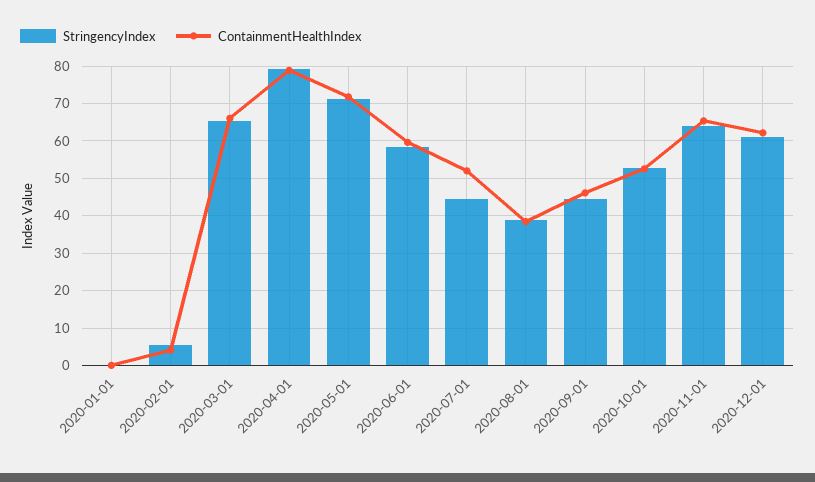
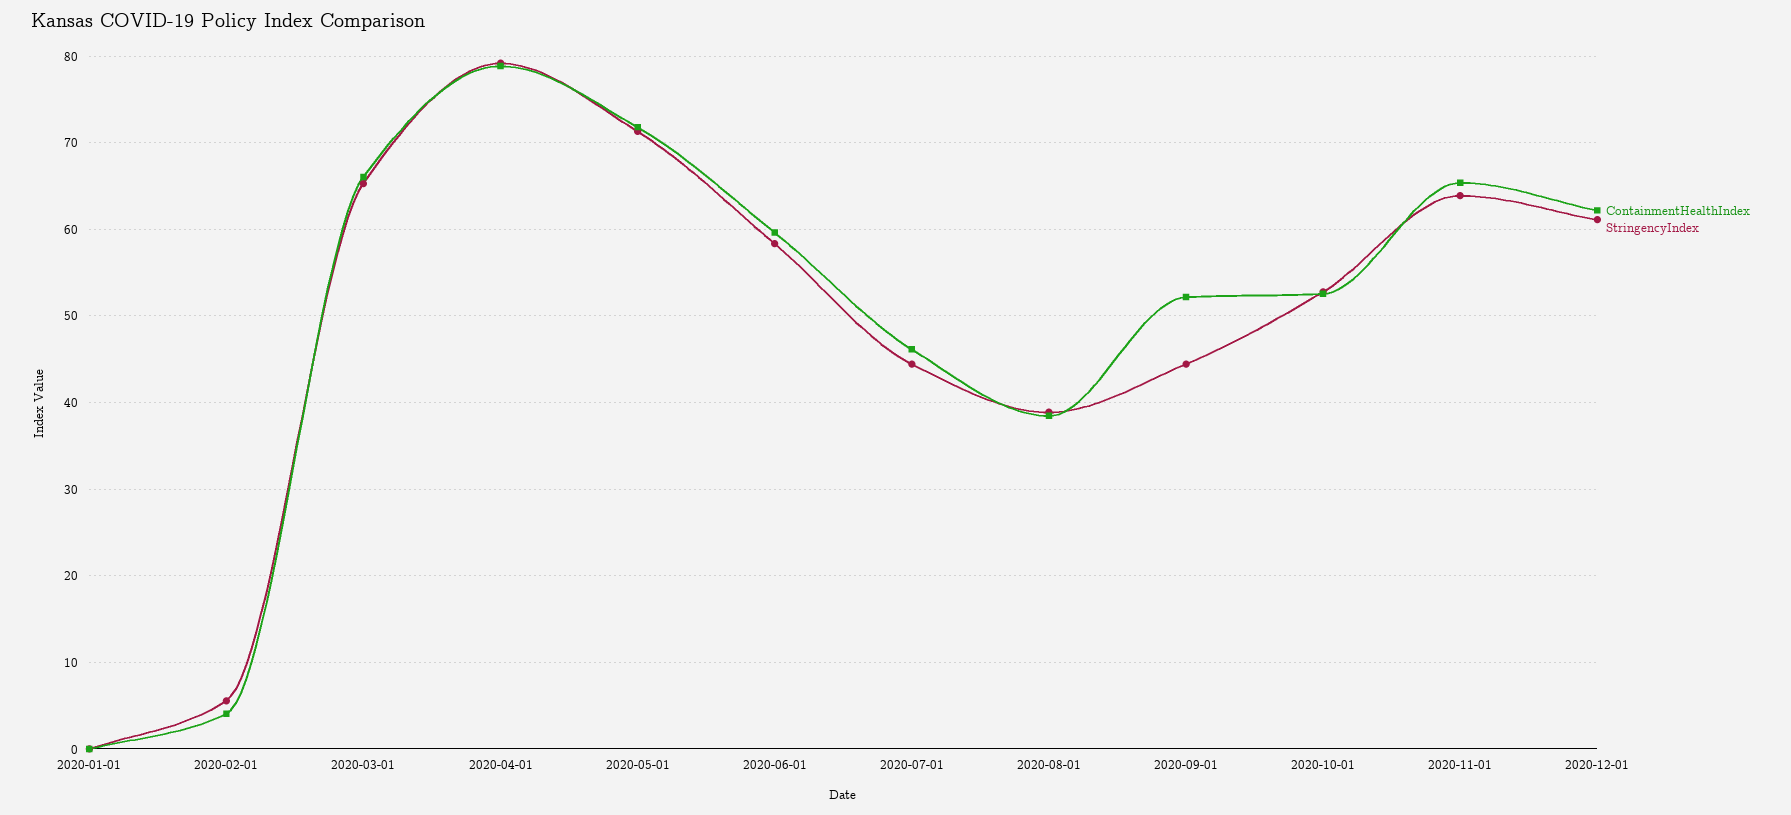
ContainmentHealthIndex, 2020-07-01: 52 -> 46
ContainmentHealthIndex, 2020-09-01: 46 -> 52

